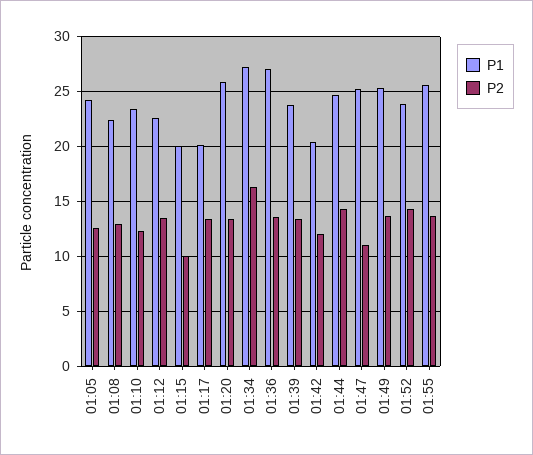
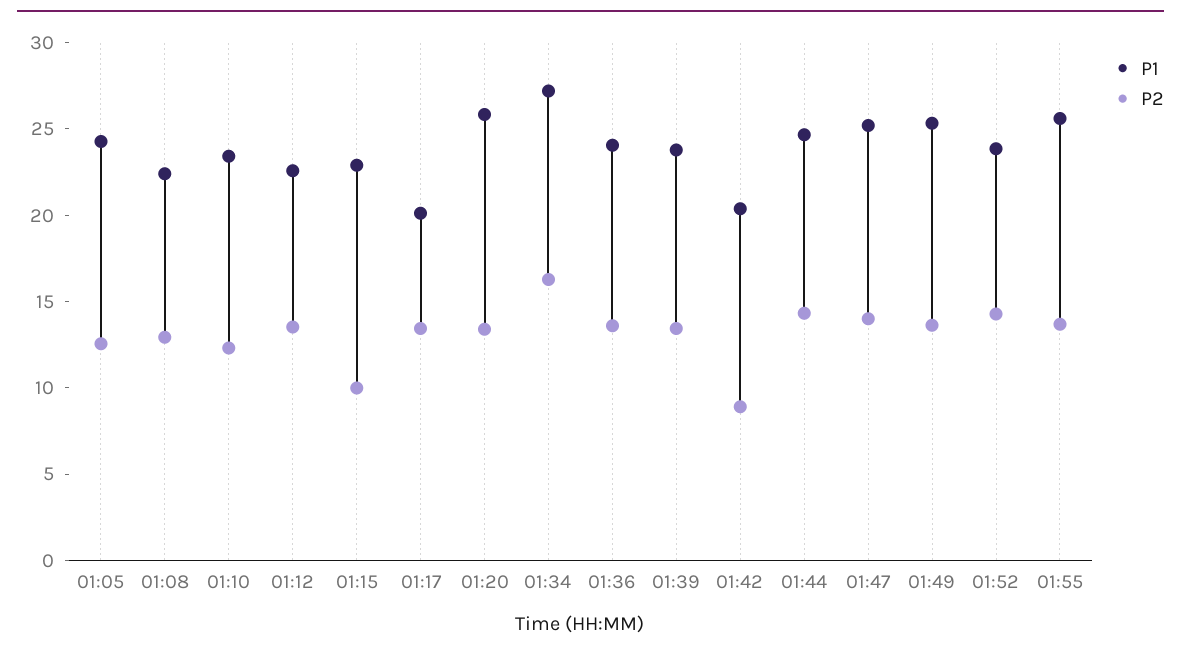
P1, 01:15: 20 -> 23
P1, 01:36: 27 -> 24
P2, 01:42: 12 -> 9
P2, 01:47: 11 -> 14

